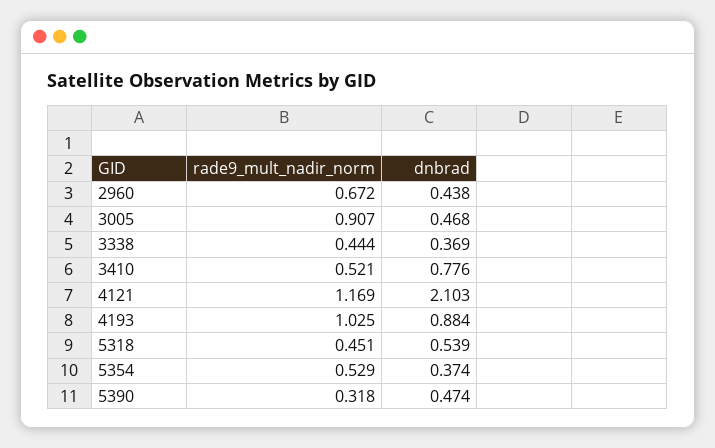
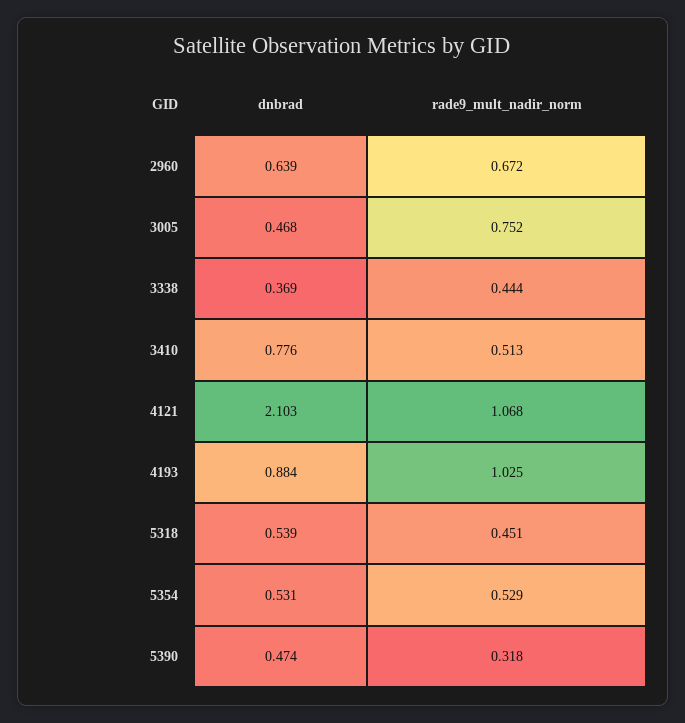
dnbrad, 2960: 0.438 -> 0.639
rade9_mult_nadir_norm, 3005: 0.907 -> 0.752
rade9_mult_nadir_norm, 3410: 0.521 -> 0.513
rade9_mult_nadir_norm, 4121: 1.169 -> 1.068
dnbrad, 5354: 0.374 -> 0.531

